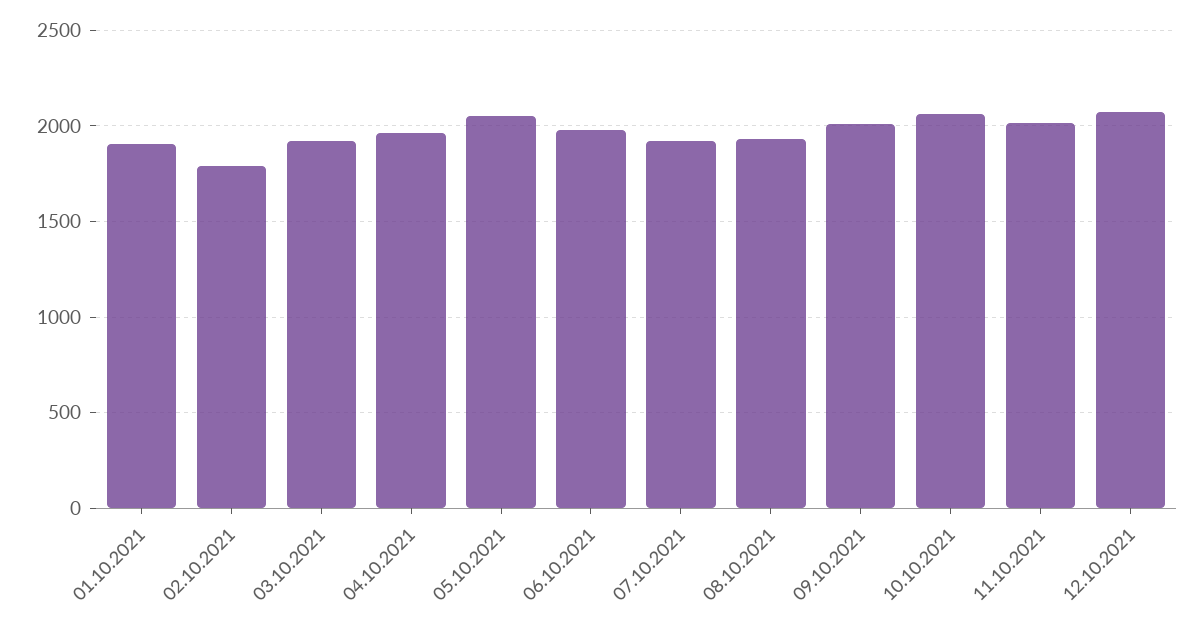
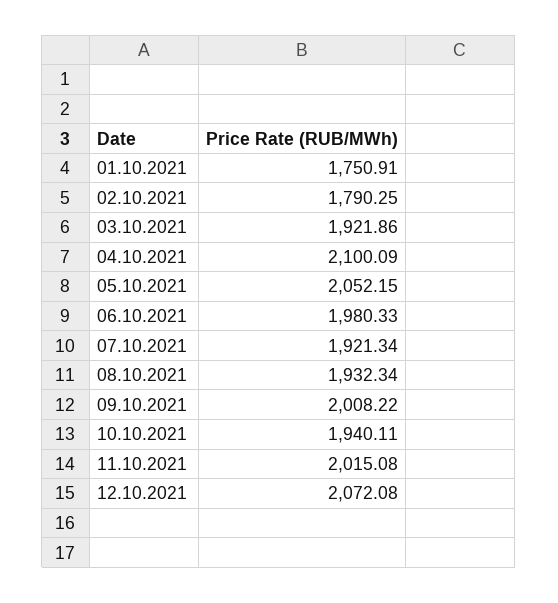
01.10.2021: 1900 -> 1750.91
04.10.2021: 1950 -> 2100.09
10.10.2021: 2050 -> 1940.11

